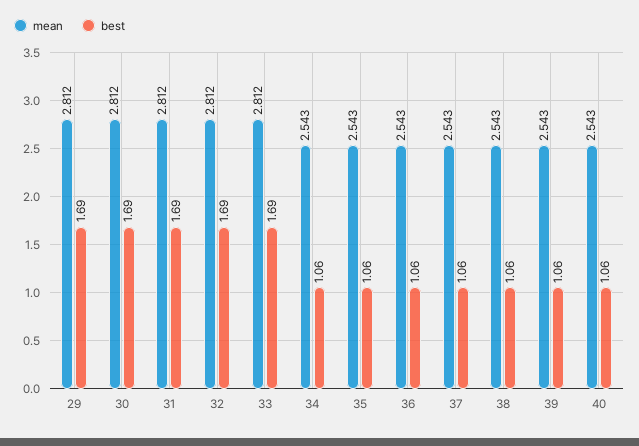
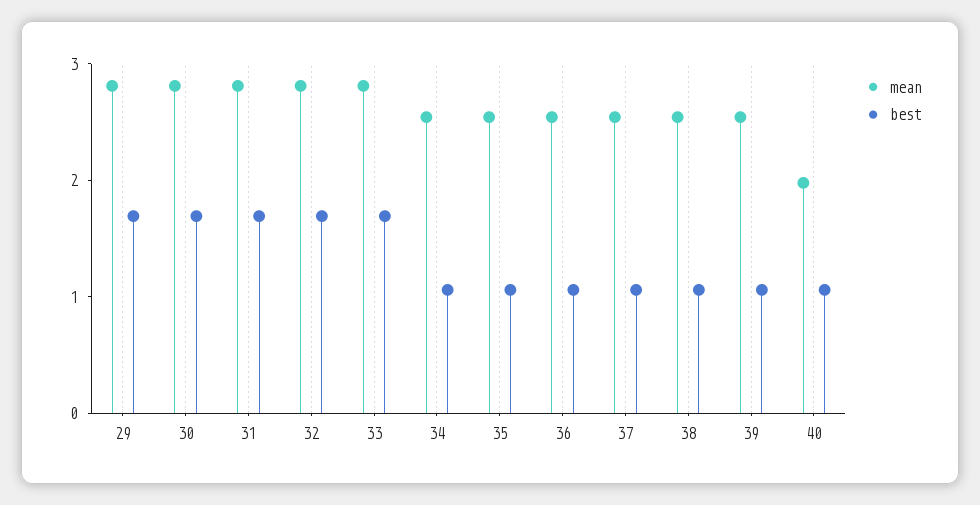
mean, 40: 2.543 -> 2

